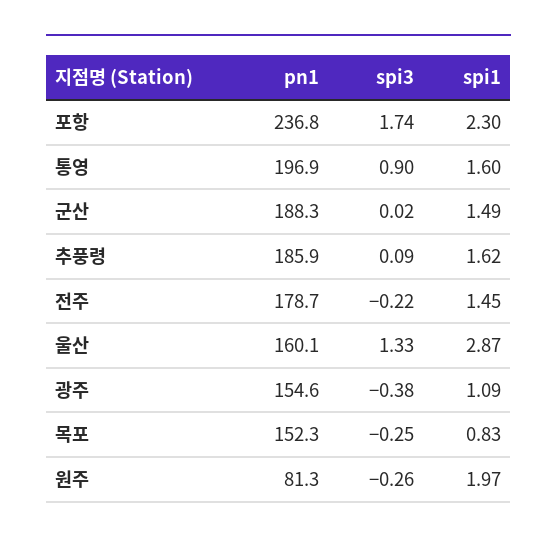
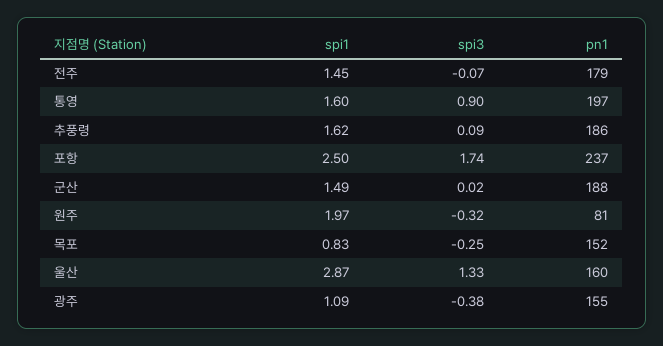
spi1, 포항: 2.3 -> 2.5
spi3, 전주: -0.22 -> -0.07
spi3, 원주: -0.26 -> -0.32

